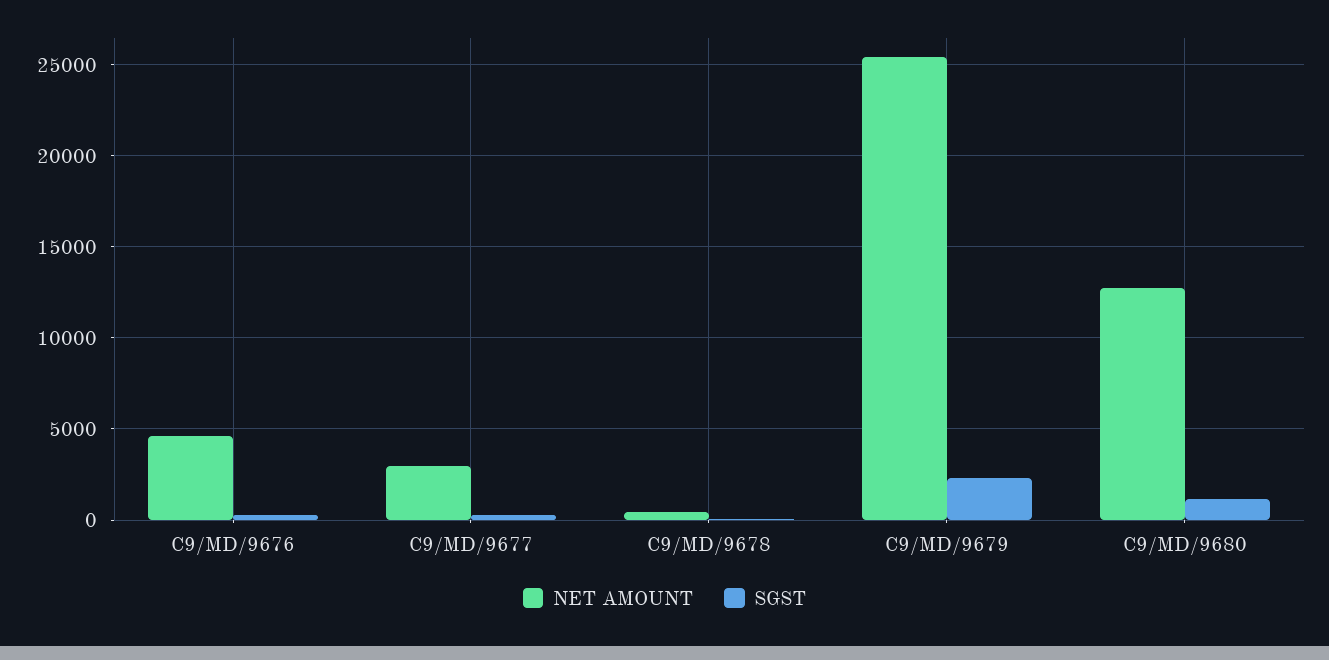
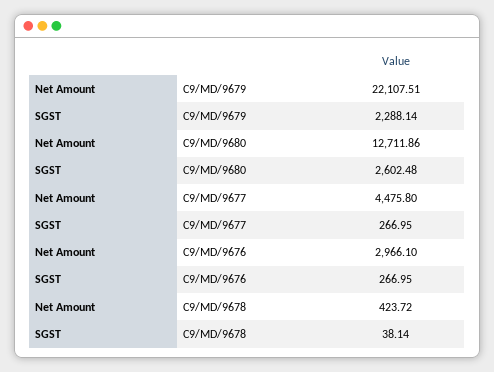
NET AMOUNT, C9/MD/9676: 4500 -> 2966.1
NET AMOUNT, C9/MD/9677: 3000 -> 4475.8
NET AMOUNT, C9/MD/9679: 25500 -> 22107.51
SGST, C9/MD/9680: 1000 -> 2602.48

